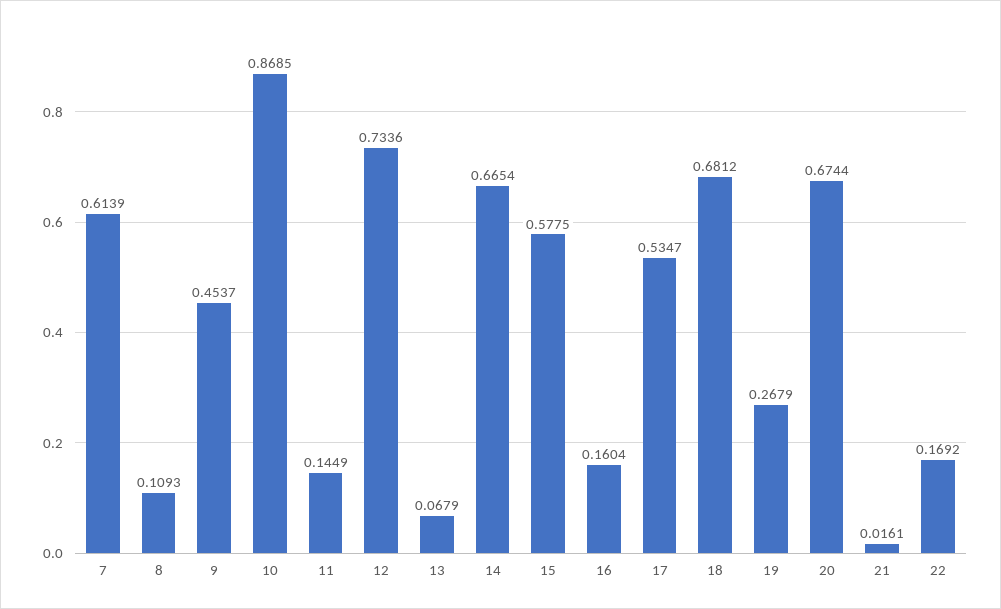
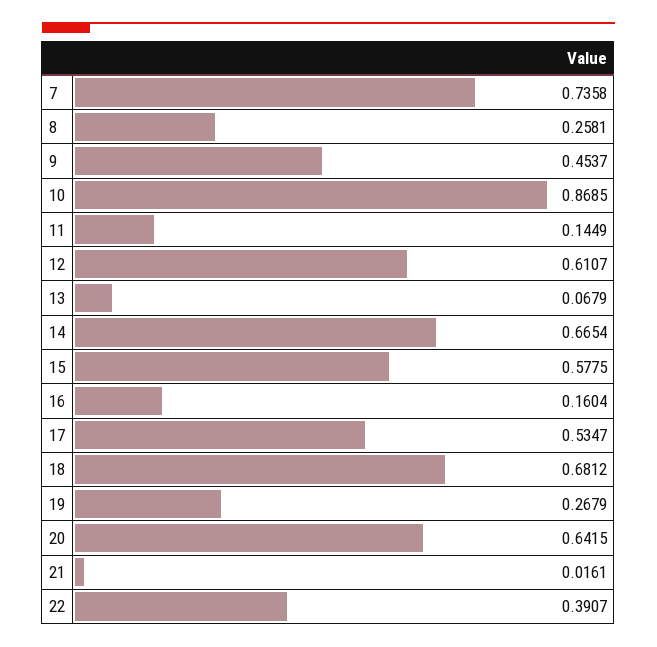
7: 0.6139 -> 0.7358
8: 0.1093 -> 0.2581
12: 0.7336 -> 0.6107
20: 0.6744 -> 0.6415
22: 0.1692 -> 0.3907

